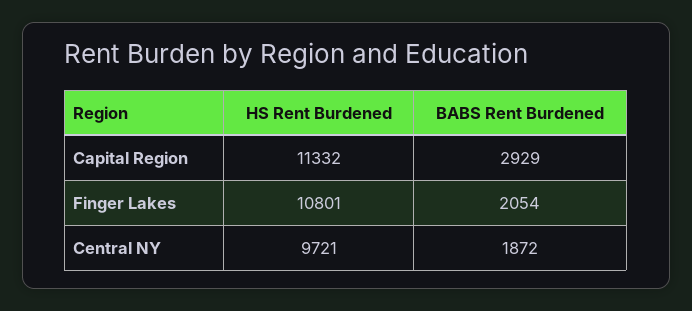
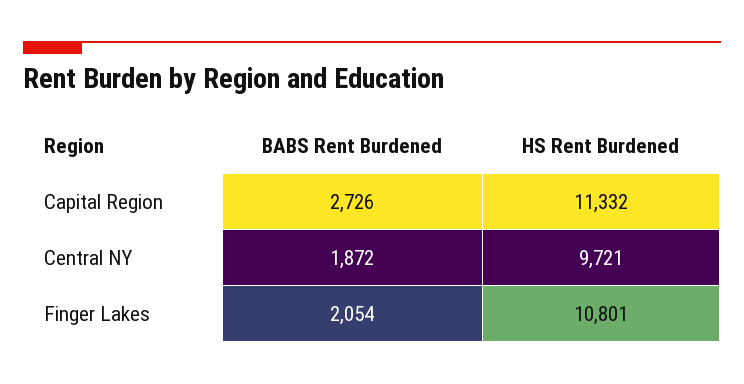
BABS Rent Burdened, Capital Region: 2929 -> 2726

